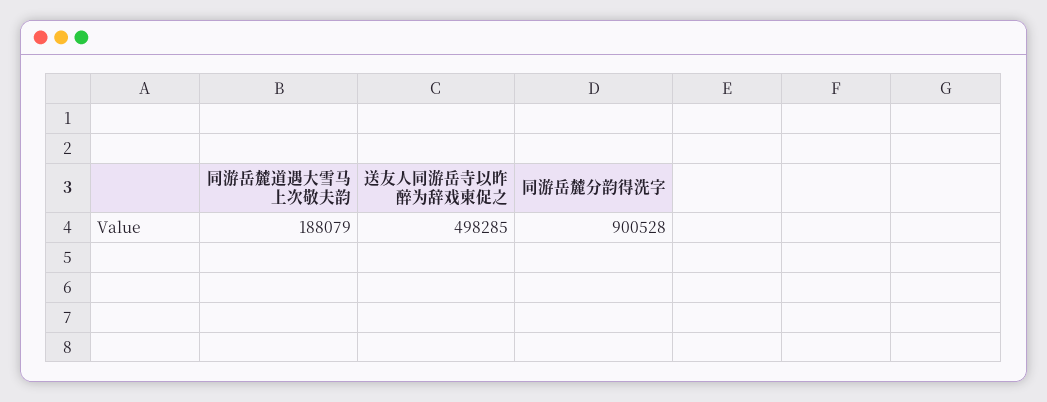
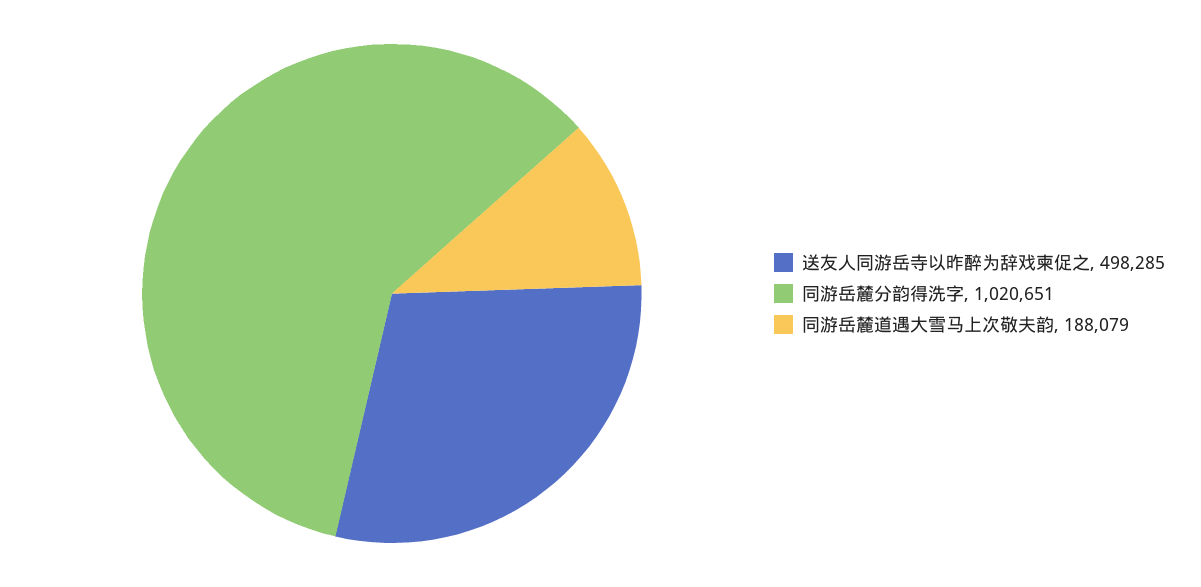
同游岳麓分韵得洗字: 900528 -> 1020651

